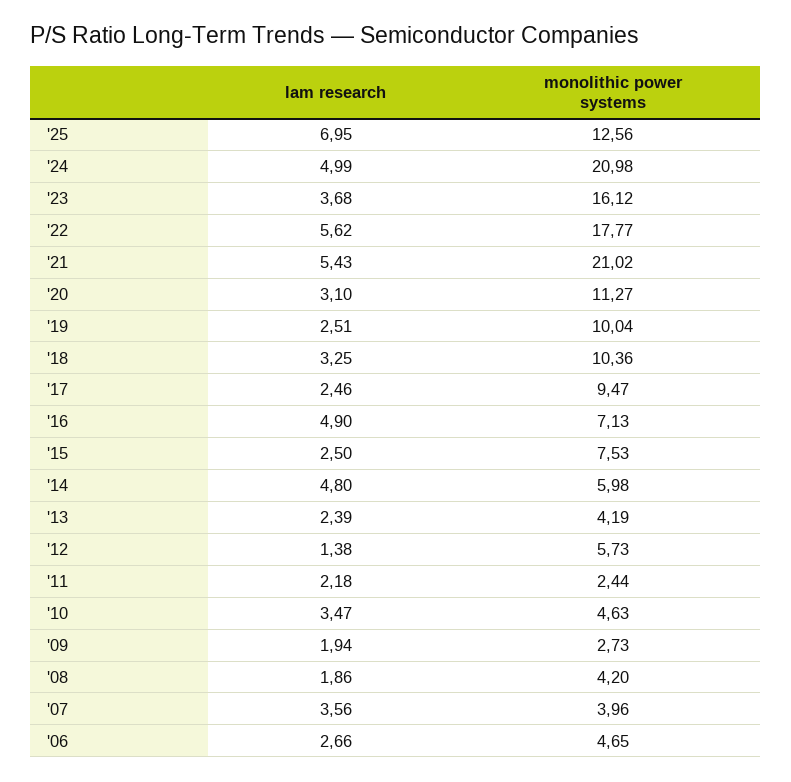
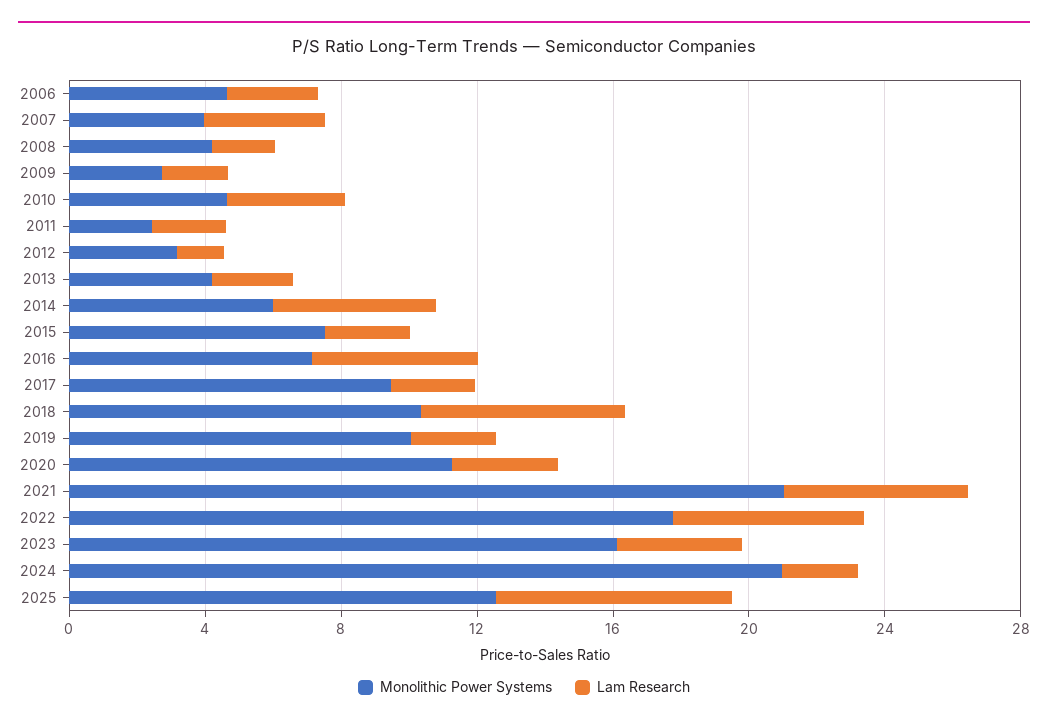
lam research, '24: 4.99 -> 2
lam research, '18: 3.25 -> 6
monolithic power systems, '12: 5.73 -> 3

